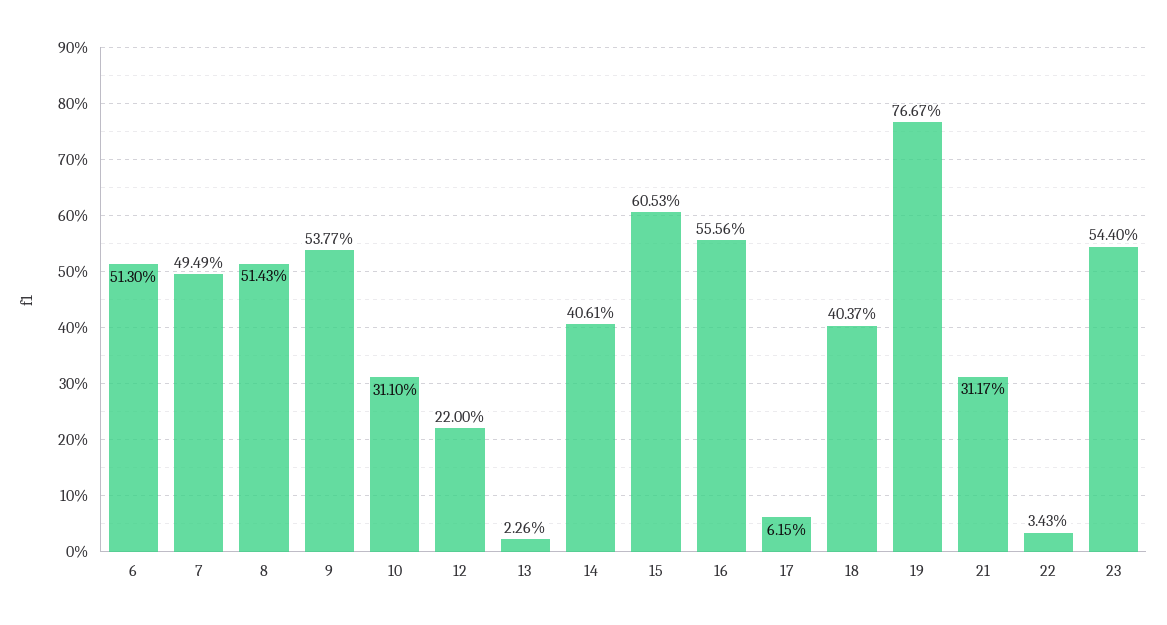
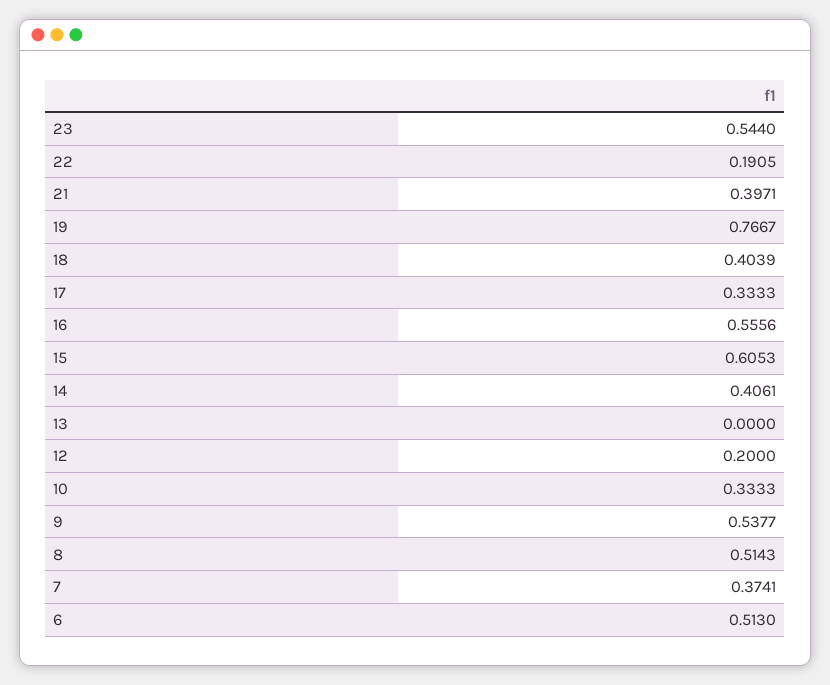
7: 0.4949 -> 0.3741
10: 0.311 -> 0.3333
12: 0.22 -> 0.2
13: 0.0226 -> 0
17: 0.0615 -> 0.3333
18: 0.4037 -> 0.4039
21: 0.3117 -> 0.3971
22: 0.0343 -> 0.1905

